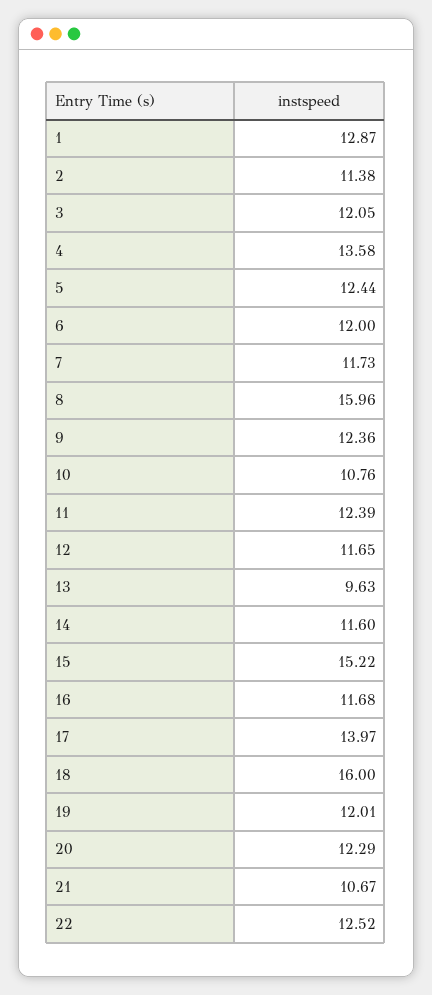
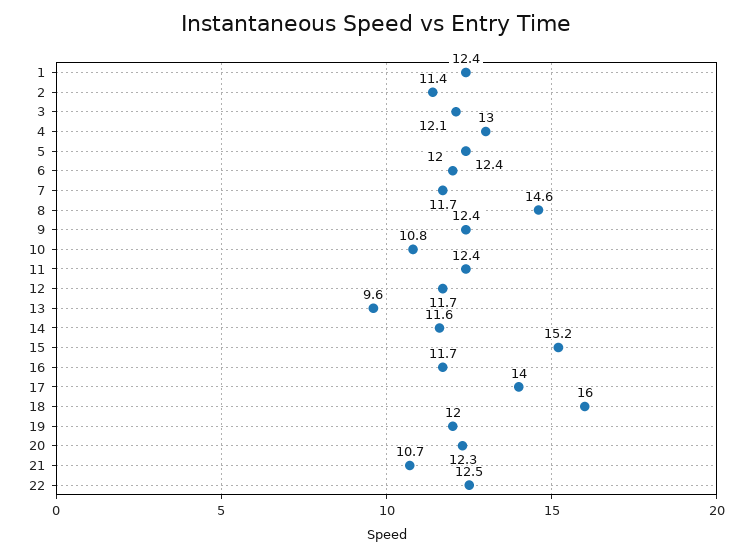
1: 12.87 -> 12.4
4: 13.58 -> 13
8: 15.96 -> 14.6

